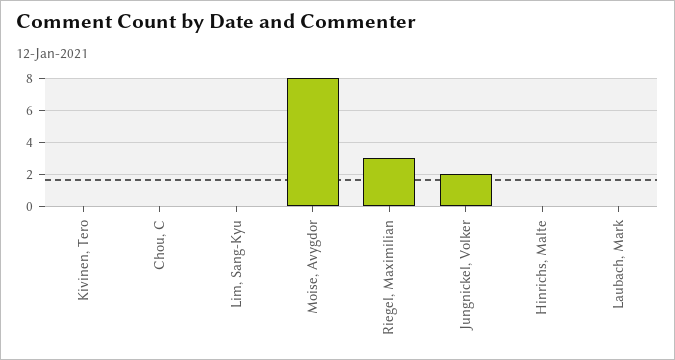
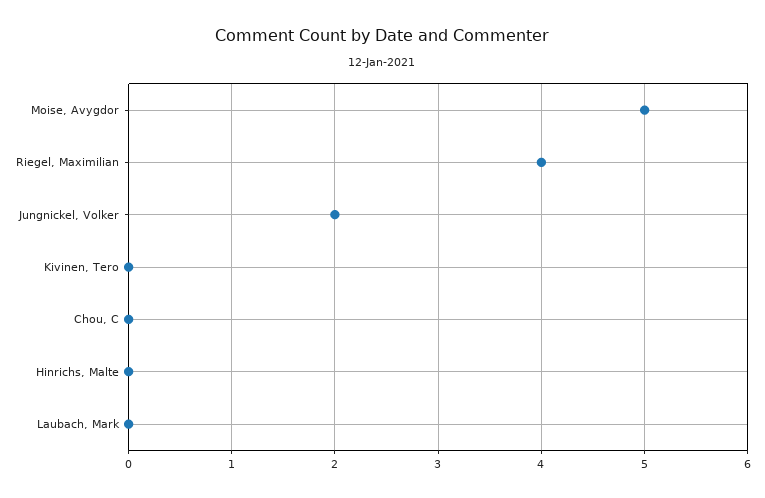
Lim, Sang-Kyu: 0 -> none
Moise, Avygdor: 8 -> 5
Riegel, Maximilian: 3 -> 4

